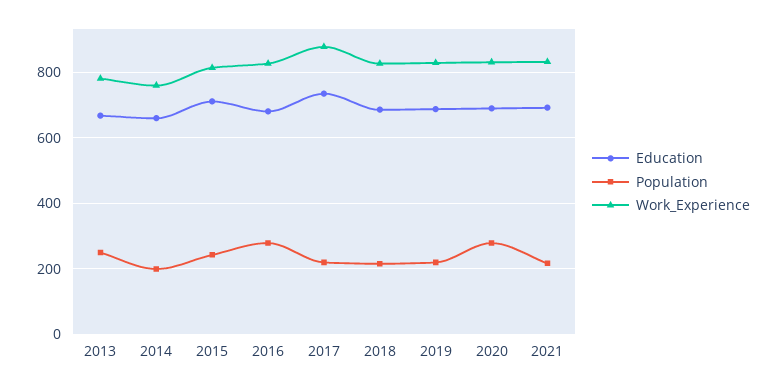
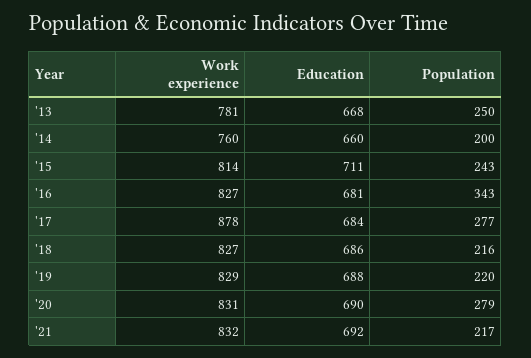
Population, 2016: 280 -> 343
Education, 2017: 740 -> 684
Population, 2017: 220 -> 277

